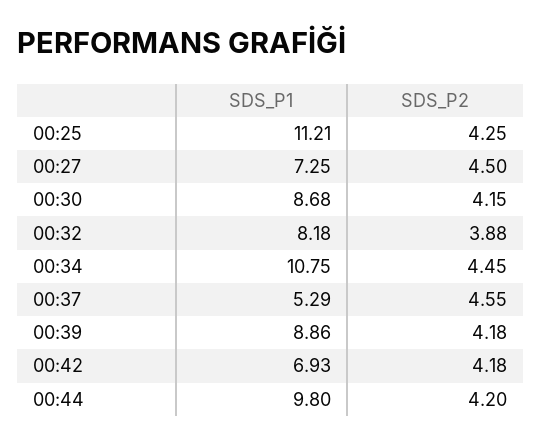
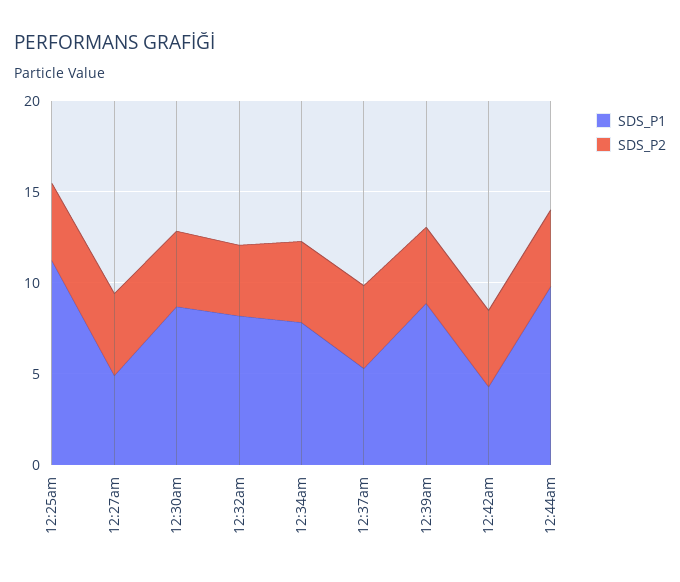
SDS_P1, 00:27: 7.25 -> 5
SDS_P1, 00:34: 10.75 -> 8
SDS_P1, 00:42: 6.93 -> 4

